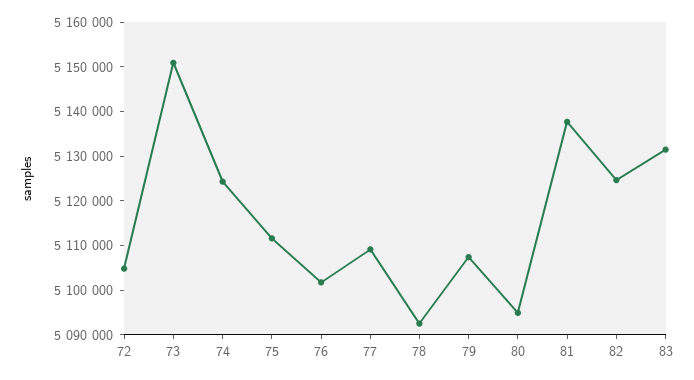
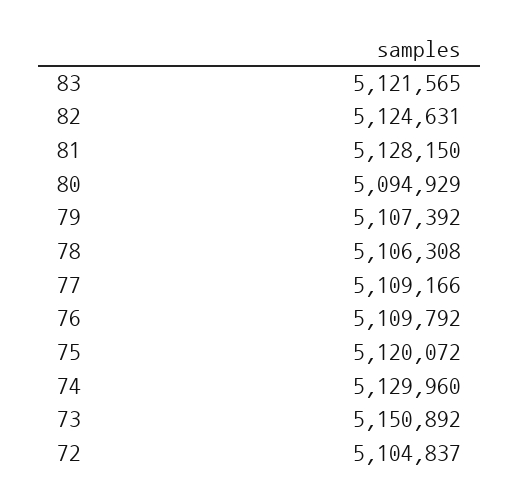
74: 5124000 -> 5129960
75: 5112000 -> 5120072
76: 5102000 -> 5109792
78: 5092000 -> 5106308
81: 5138000 -> 5128150
83: 5132000 -> 5121565

